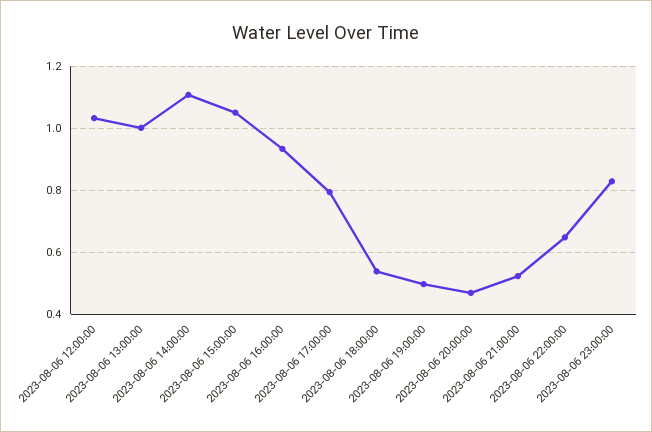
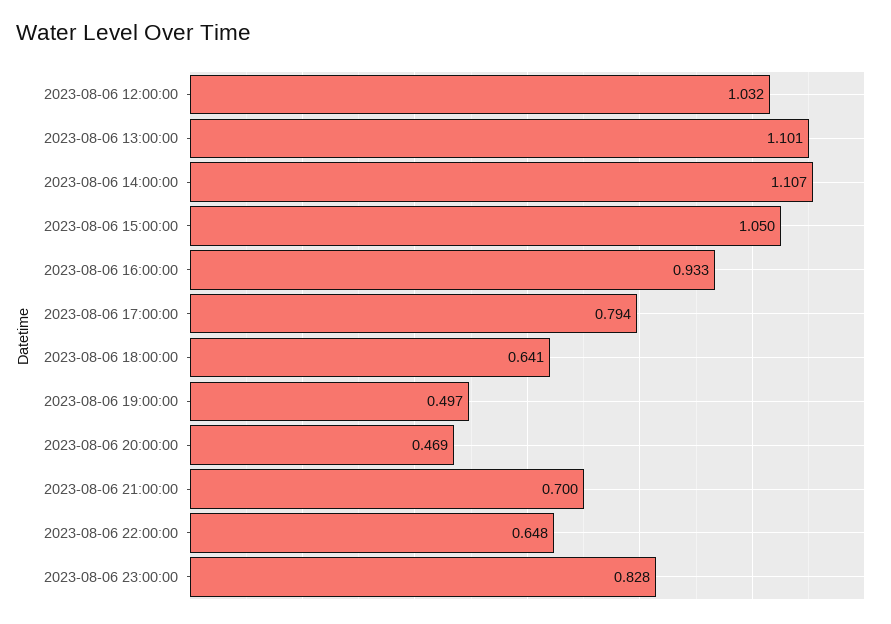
2023-08-06 13:00:00: 1 -> 1.101
2023-08-06 18:00:00: 0.54 -> 0.641
2023-08-06 21:00:00: 0.52 -> 0.7

